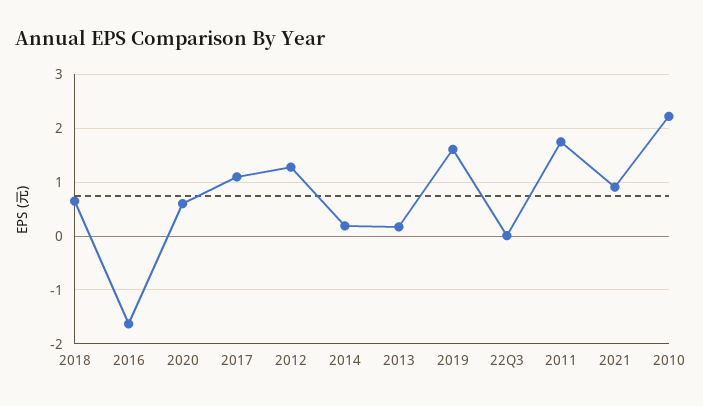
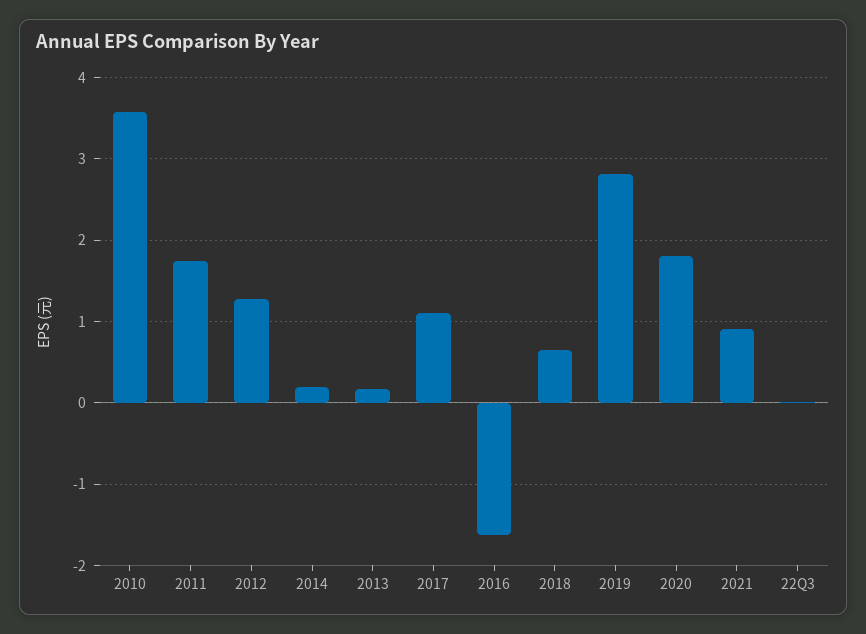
2020: 0.6 -> 1.8
2019: 1.6 -> 2.8
2010: 2.2 -> 3.6

